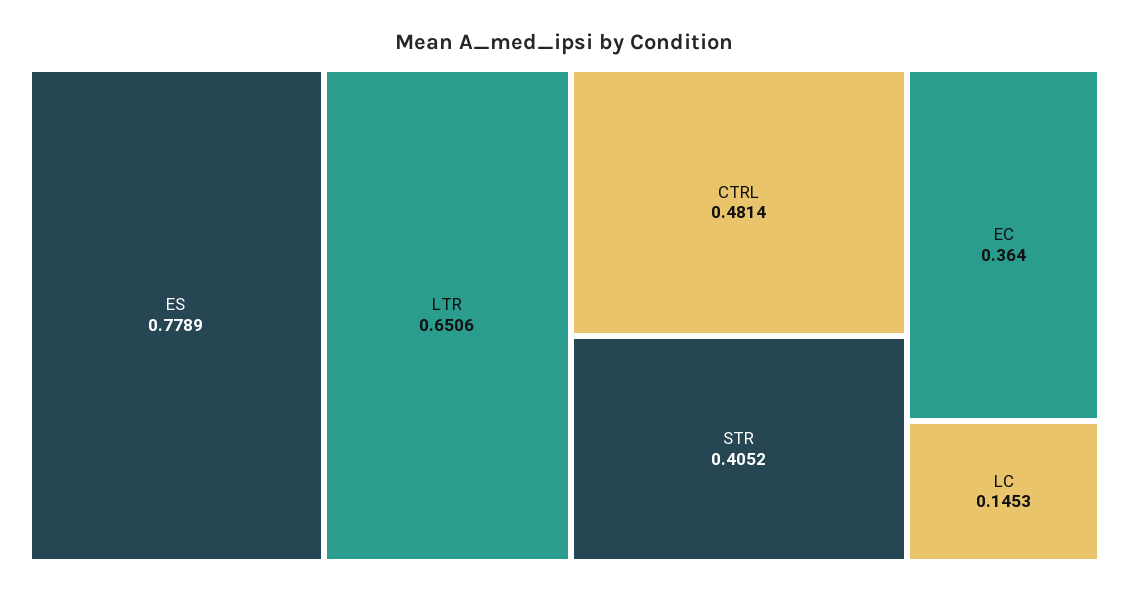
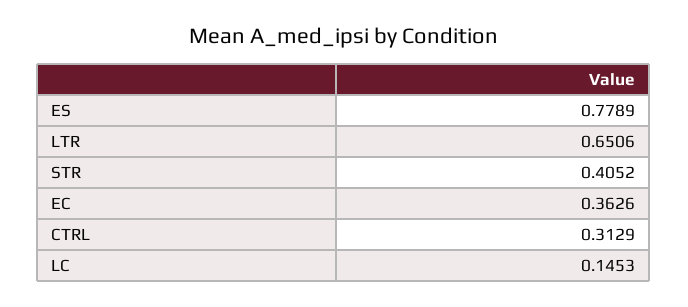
CTRL: 0.4814 -> 0.3129
EC: 0.364 -> 0.3626

